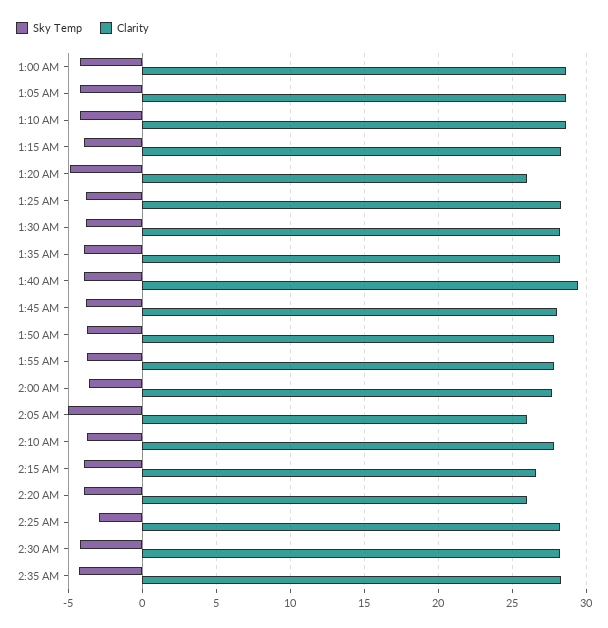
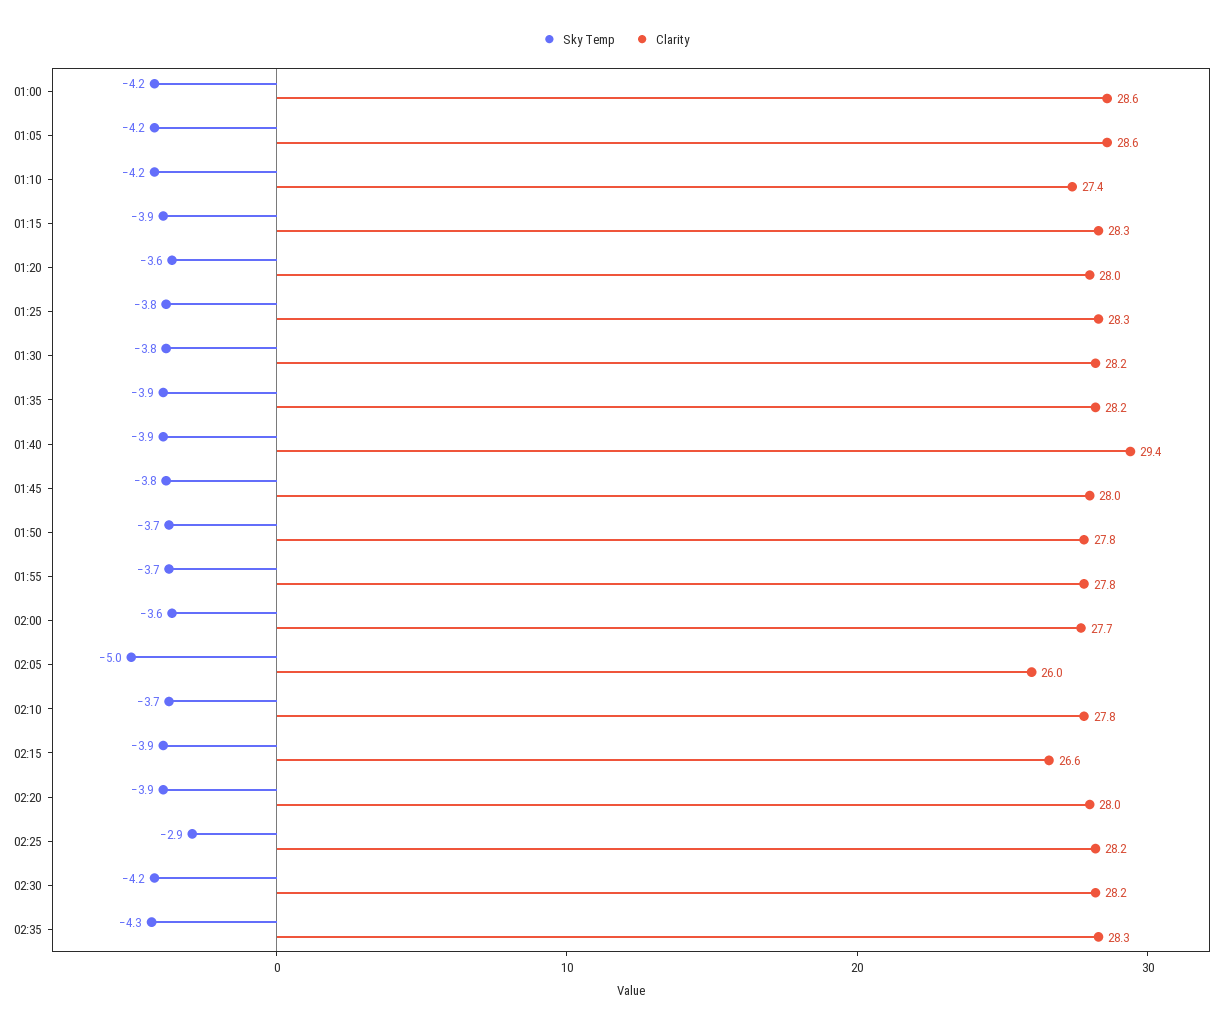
Clarity, 1:10 AM: 28.5 -> 27.4
Sky Temp, 1:20 AM: -5 -> -3.6
Clarity, 1:20 AM: 26 -> 28
Clarity, 2:20 AM: 26 -> 28

